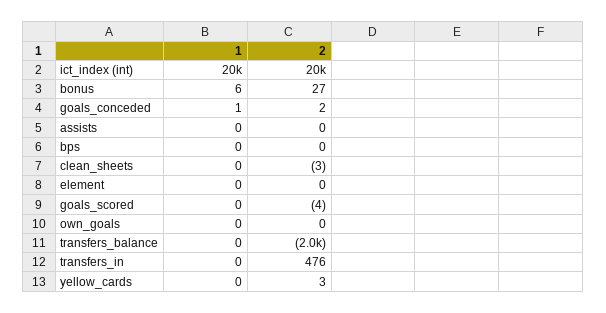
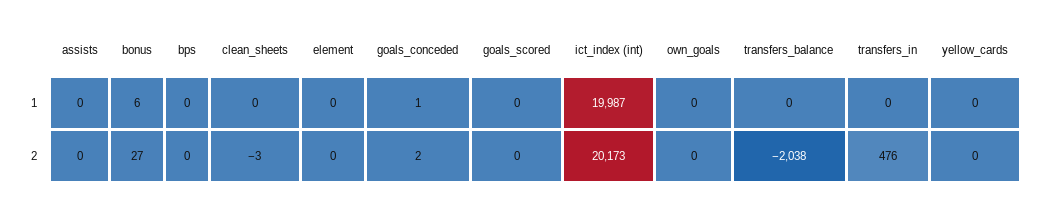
2, goals_scored: -4 -> 0
2, yellow_cards: 3 -> 0

